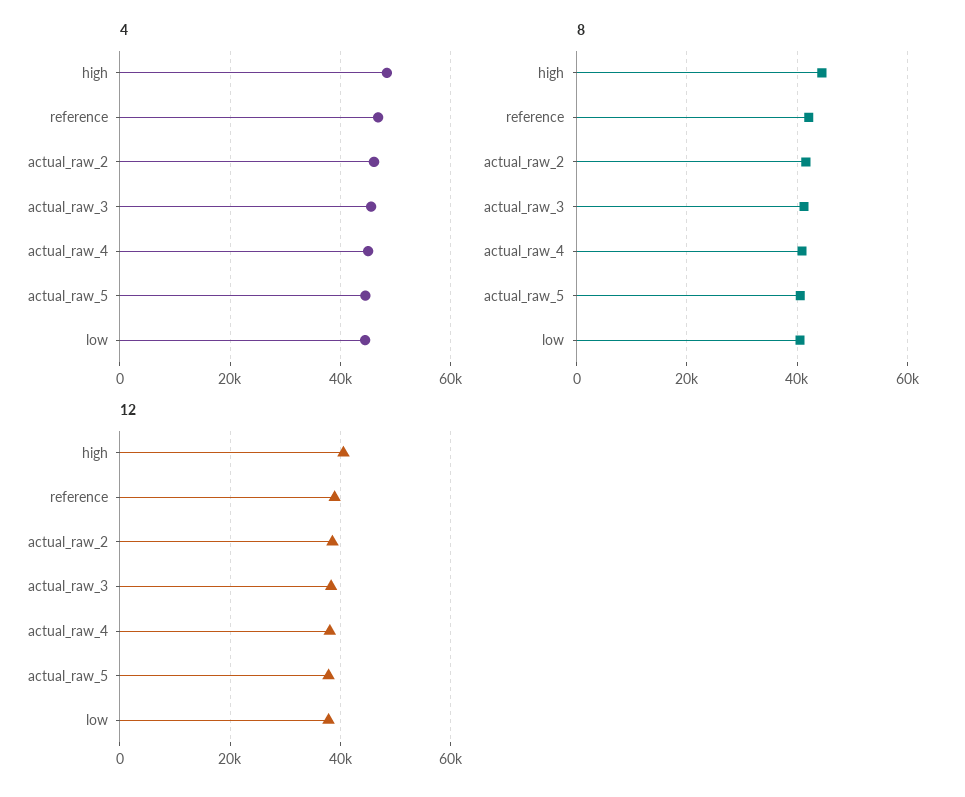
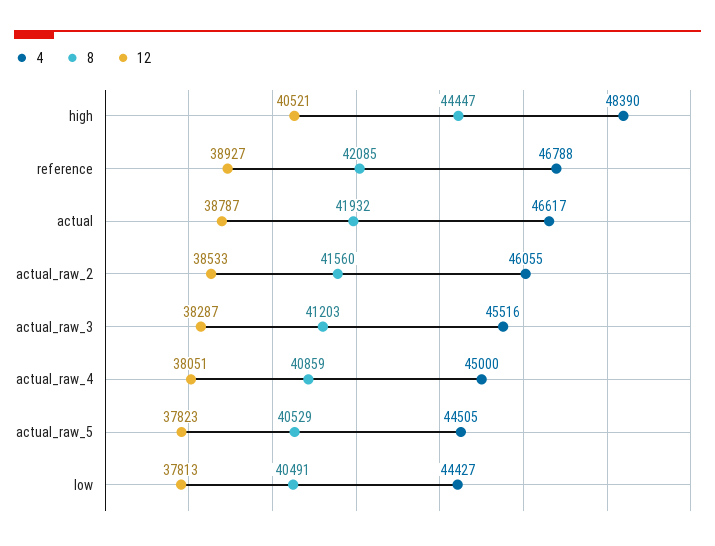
4, actual: none -> 46617
8, actual: none -> 41932
12, actual: none -> 38787

